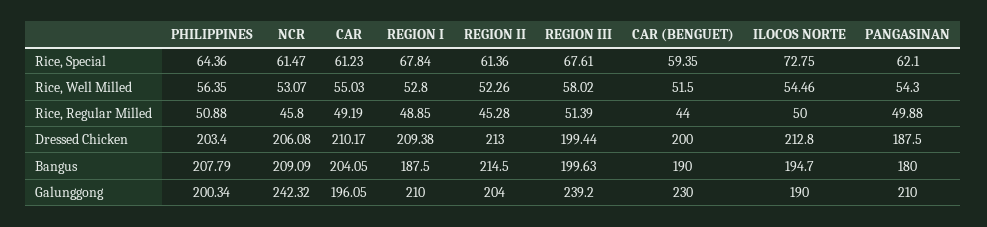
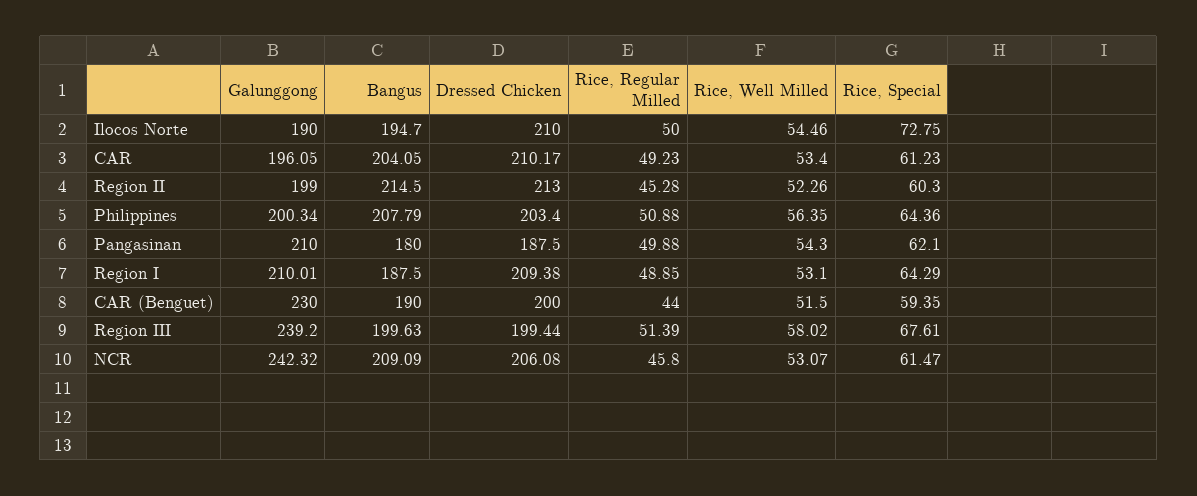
REGION I, Rice, Special: 67.84 -> 64.29
REGION II, Rice, Special: 61.36 -> 60.3
CAR, Rice, Well Milled: 55.03 -> 53.4
REGION I, Rice, Well Milled: 52.8 -> 53.1
CAR, Rice, Regular Milled: 49.19 -> 49.23
ILOCOS NORTE, Dressed Chicken: 212.8 -> 210
REGION I, Galunggong: 210 -> 210.01
REGION II, Galunggong: 204 -> 199

